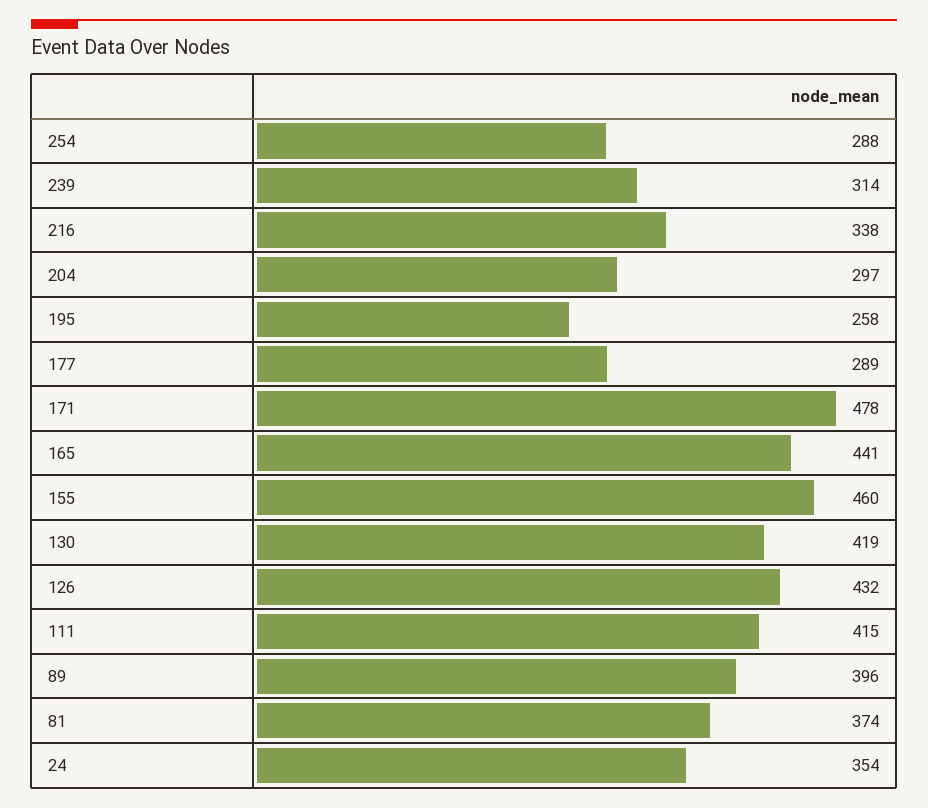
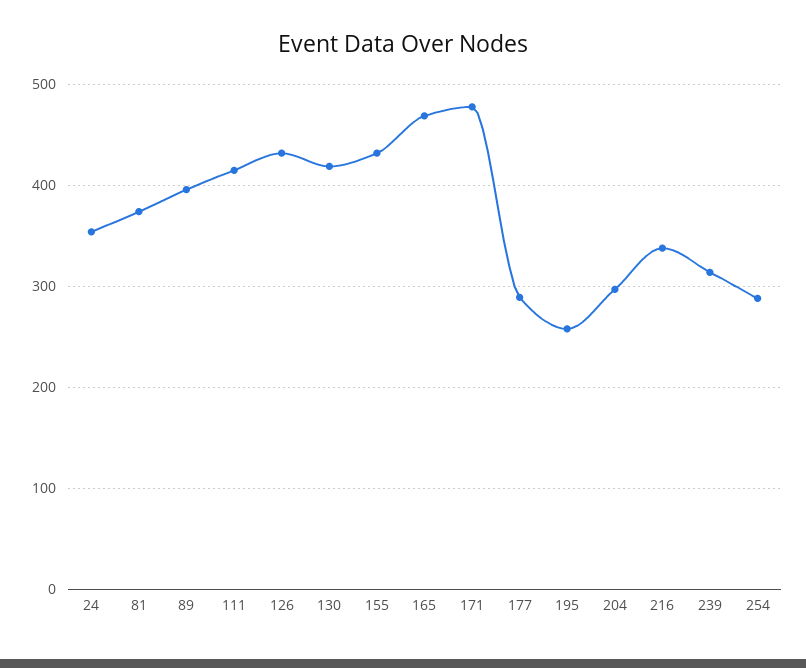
165: 441 -> 470
155: 460 -> 430

